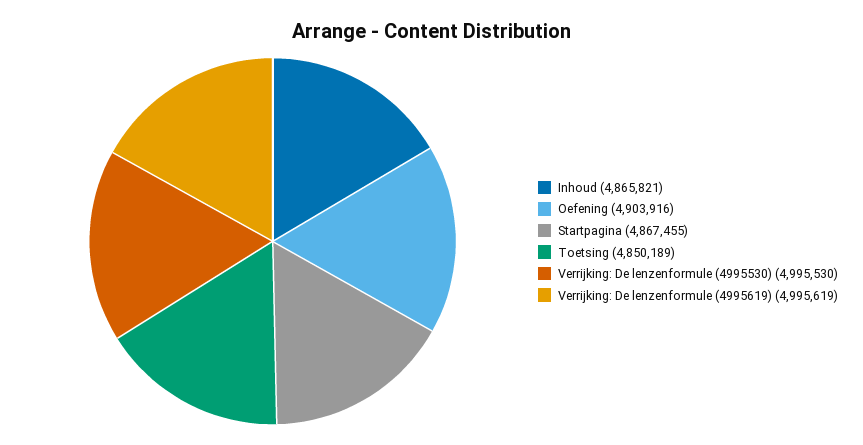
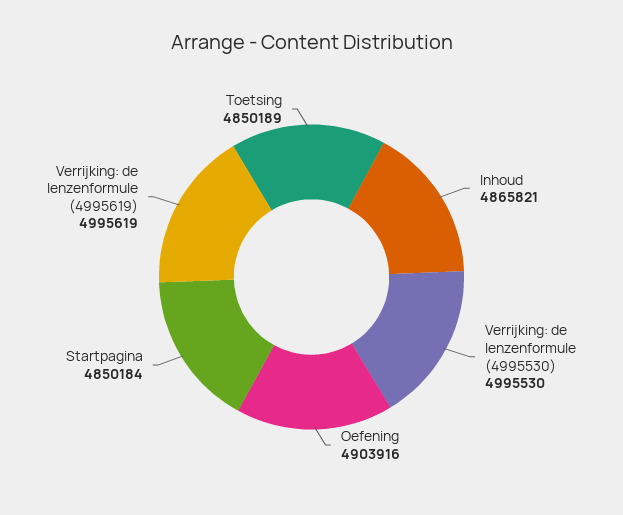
Startpagina: 4867455 -> 4850184

